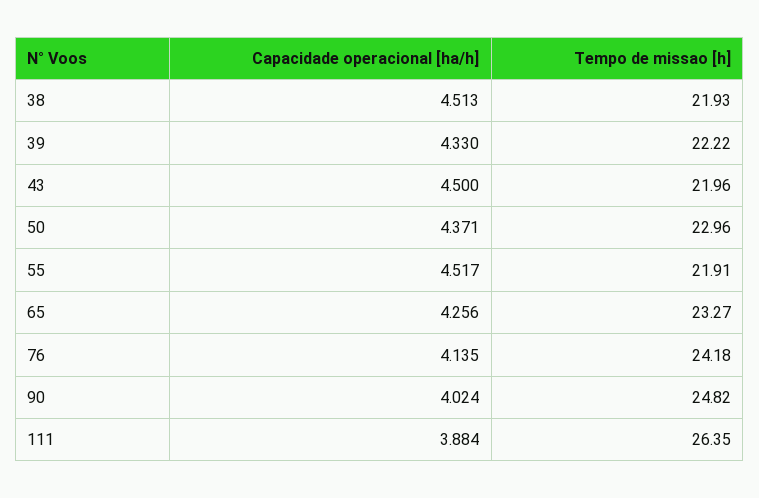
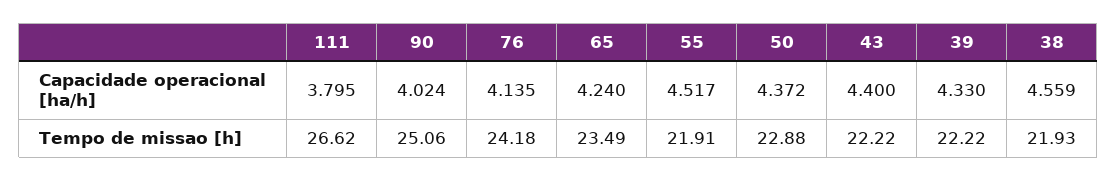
Capacidade operacional [ha/h], 38: 4.513 -> 4.559
Capacidade operacional [ha/h], 43: 4.5 -> 4.4
Tempo de missao [h], 43: 21.96 -> 22.22
Capacidade operacional [ha/h], 50: 4.371 -> 4.372
Tempo de missao [h], 50: 22.96 -> 22.88
Capacidade operacional [ha/h], 65: 4.256 -> 4.24
Tempo de missao [h], 65: 23.27 -> 23.49
Tempo de missao [h], 90: 24.82 -> 25.06
Capacidade operacional [ha/h], 111: 3.884 -> 3.795
Tempo de missao [h], 111: 26.35 -> 26.62

